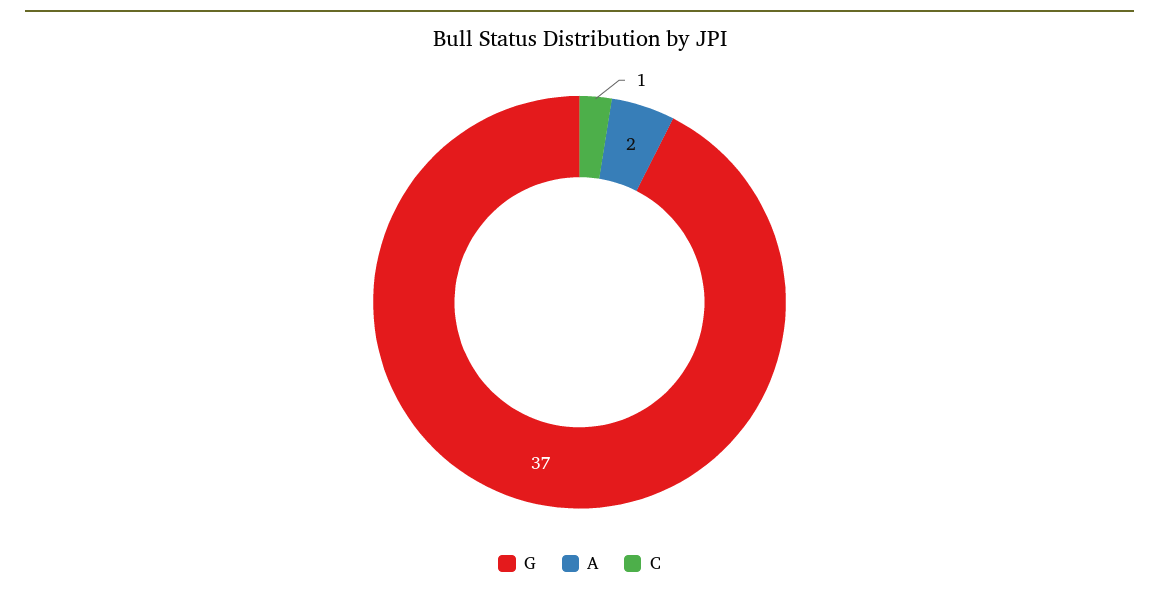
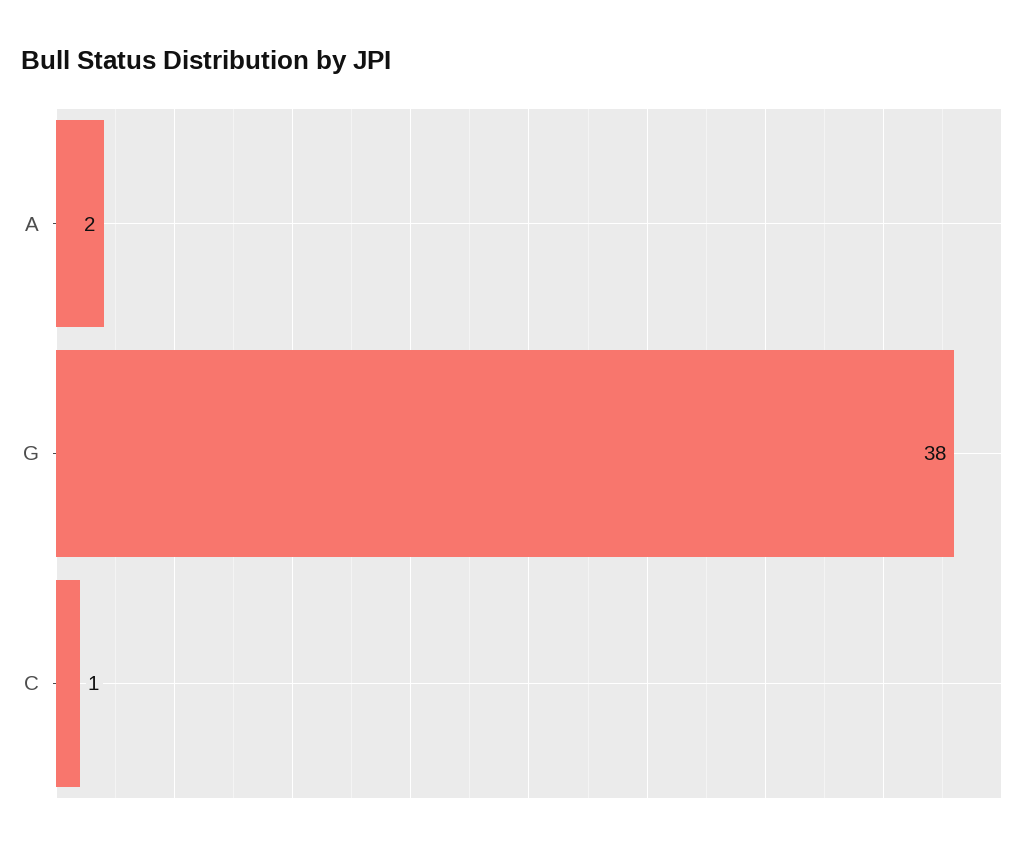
G: 37 -> 38

